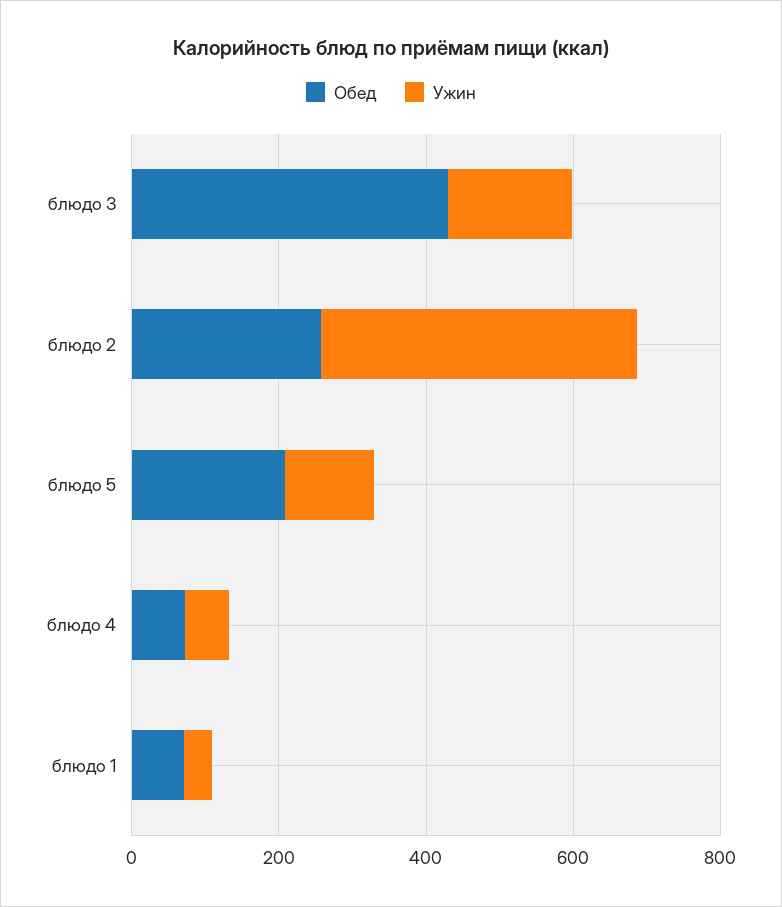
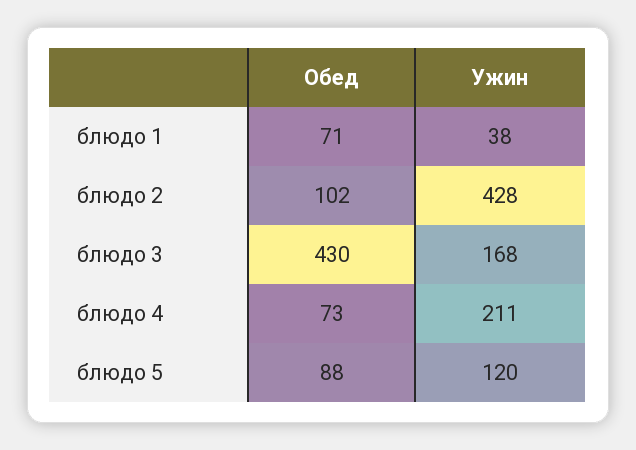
Обед, блюдо 2: 250 -> 102
Обед, блюдо 5: 200 -> 88
Ужин, блюдо 4: 50 -> 211

